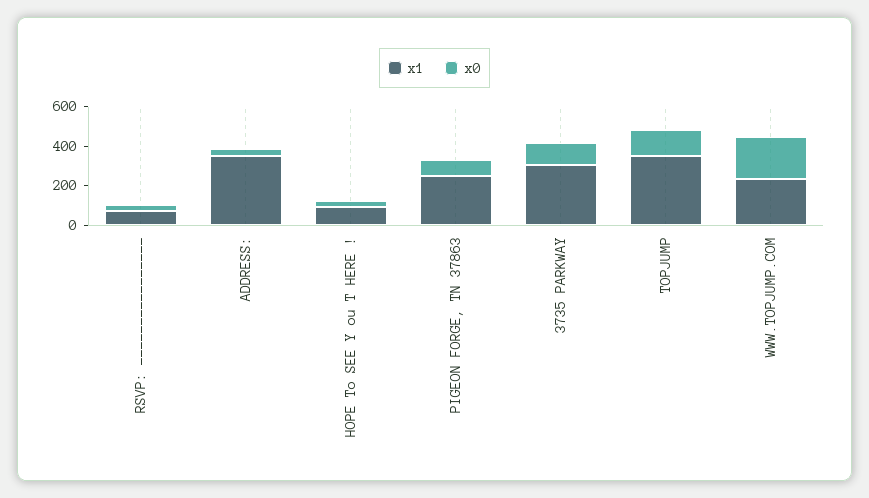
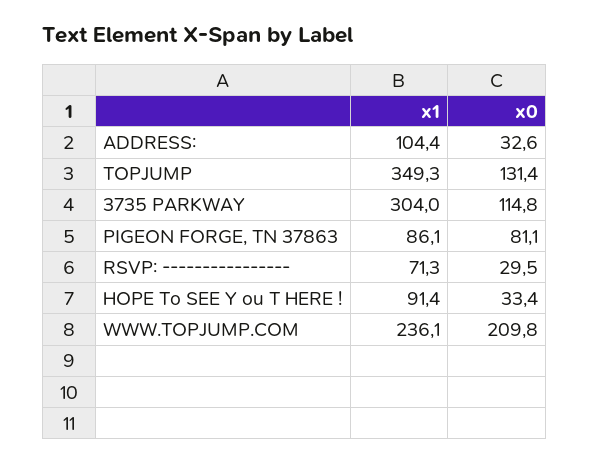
x1, ADDRESS:: 350 -> 104.4
x1, PIGEON FORGE, TN 37863: 250 -> 86.1

